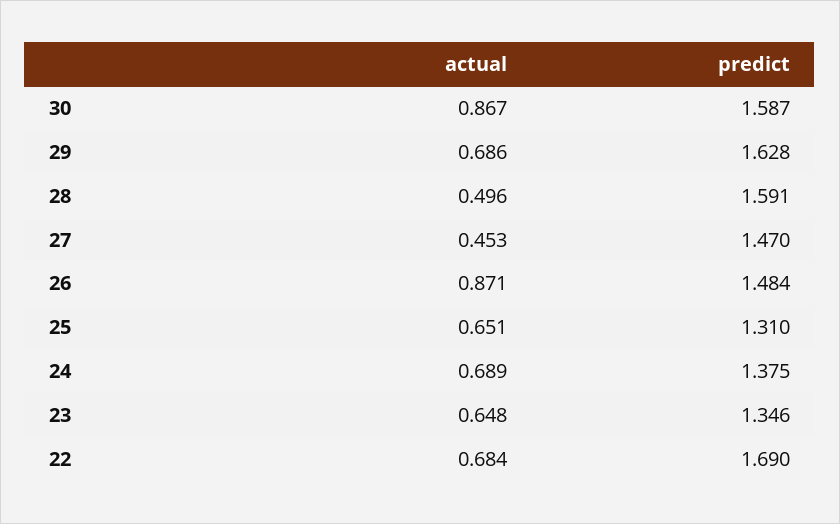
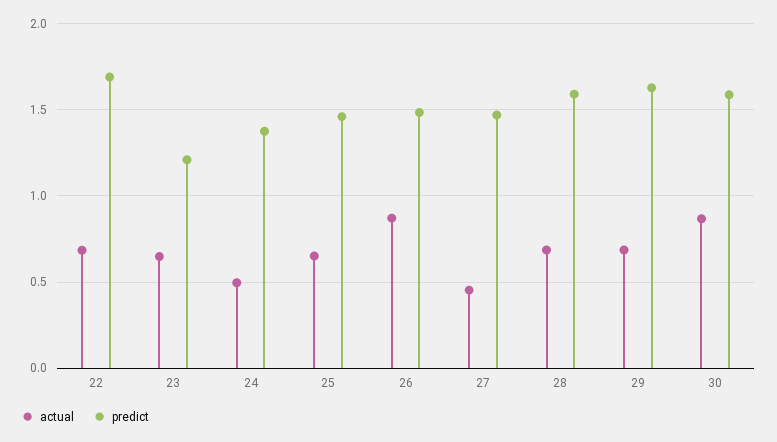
actual, 28: 0.496 -> 0.7
predict, 25: 1.31 -> 1.45
actual, 24: 0.689 -> 0.5
predict, 23: 1.346 -> 1.2

